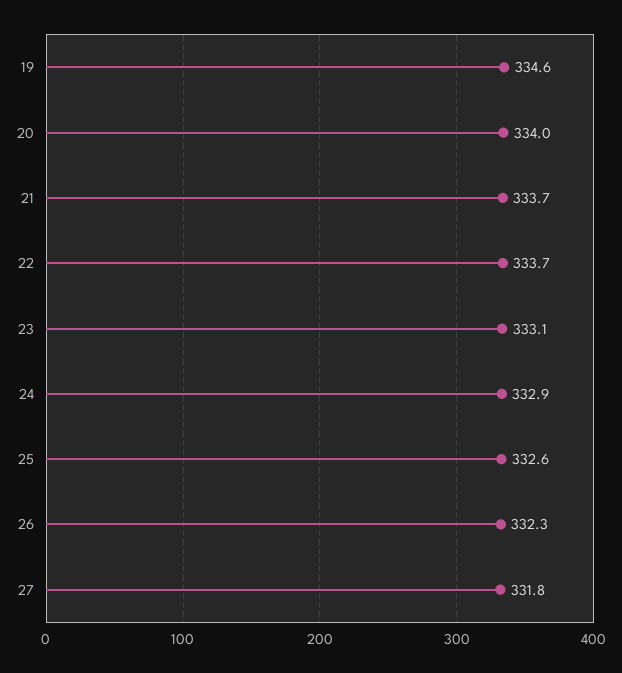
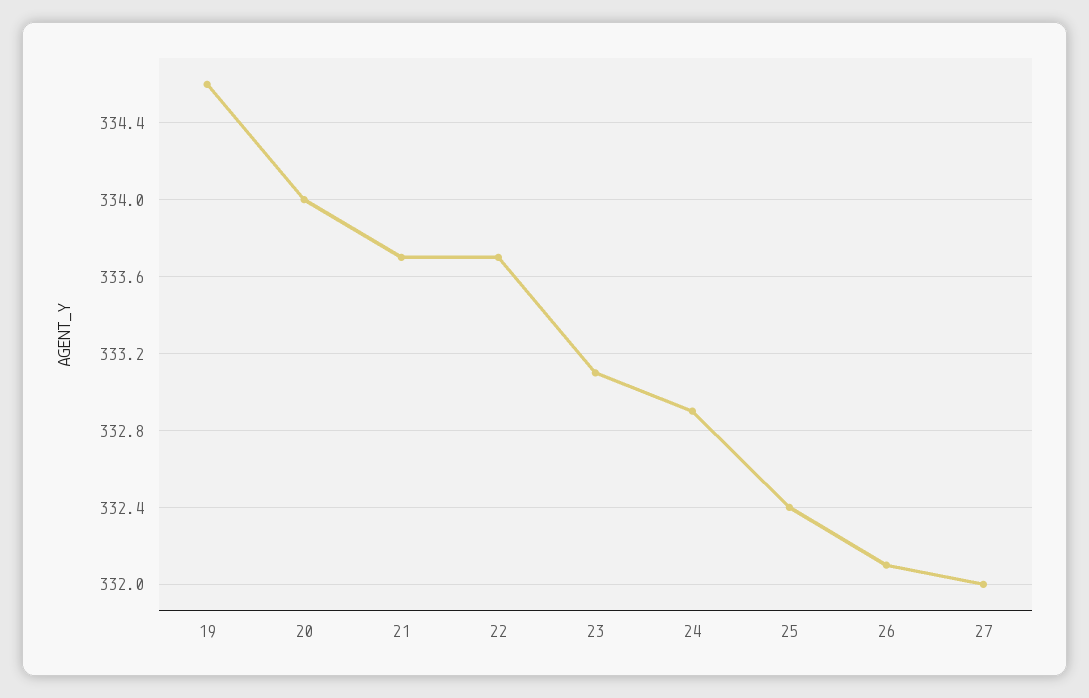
25: 332.6 -> 332.4
26: 332.3 -> 332.1
27: 331.8 -> 332

